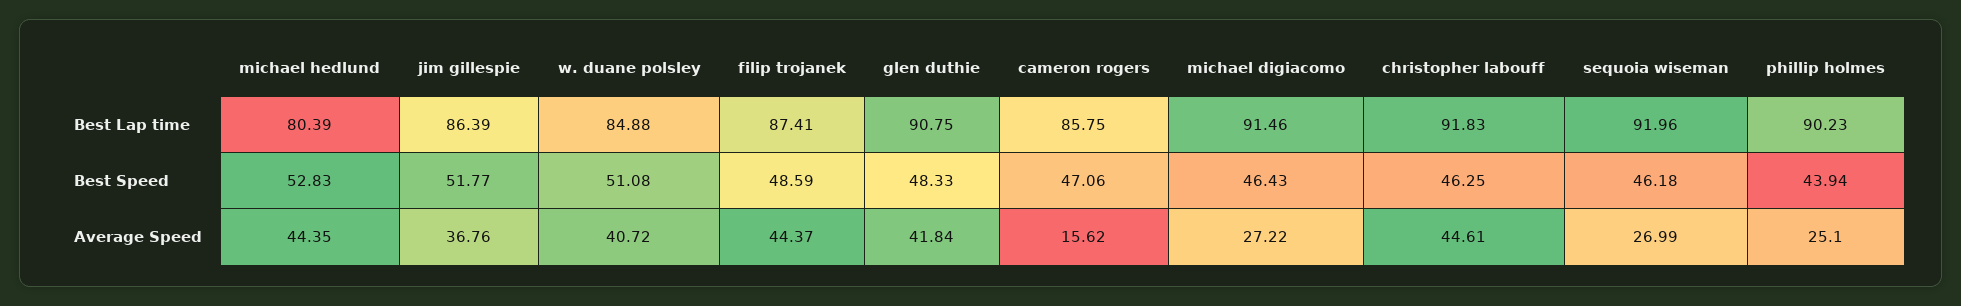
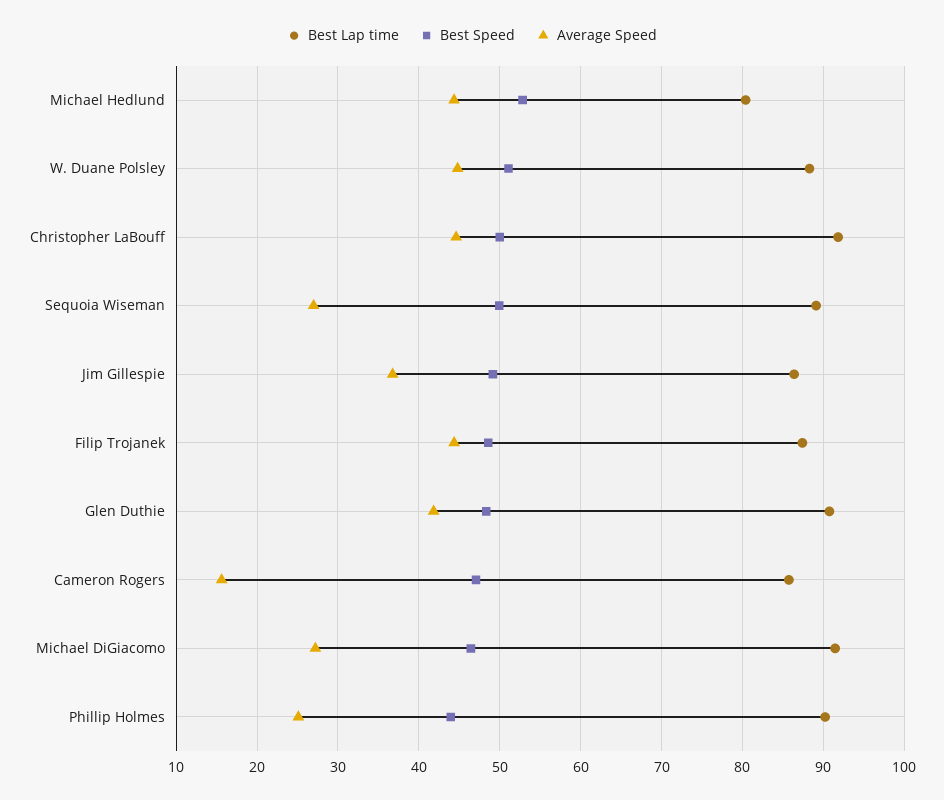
Best Lap time, w. duane polsley: 84.88 -> 88
Best Lap time, sequoia wiseman: 91.96 -> 89
Best Speed, jim gillespie: 51.77 -> 49
Best Speed, christopher labouff: 46.25 -> 50
Best Speed, sequoia wiseman: 46.18 -> 50
Average Speed, w. duane polsley: 40.72 -> 45

